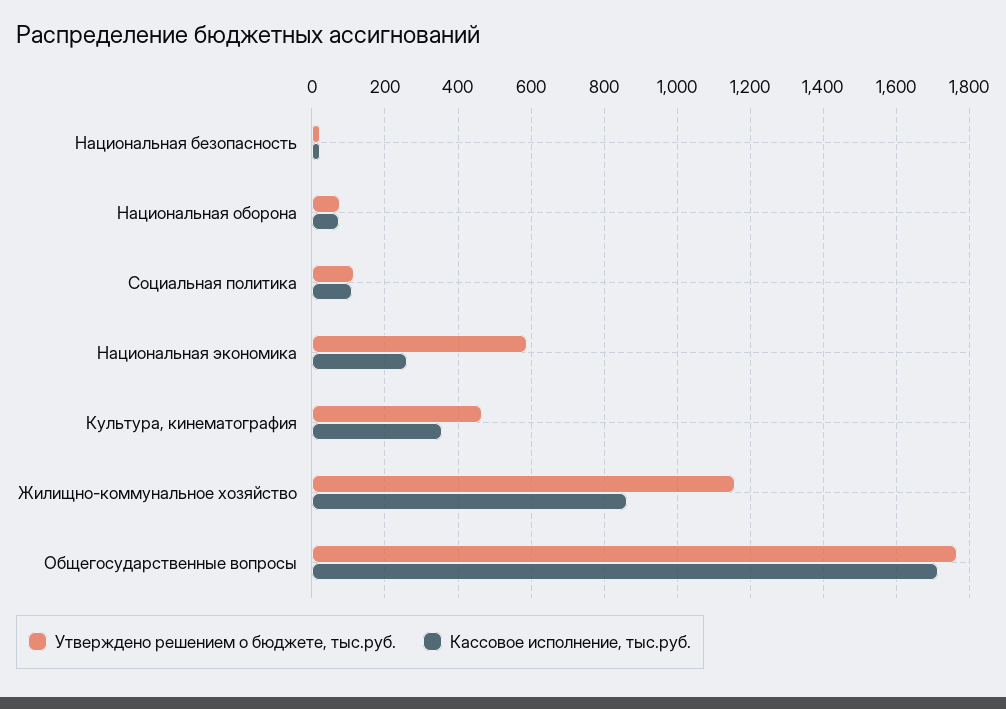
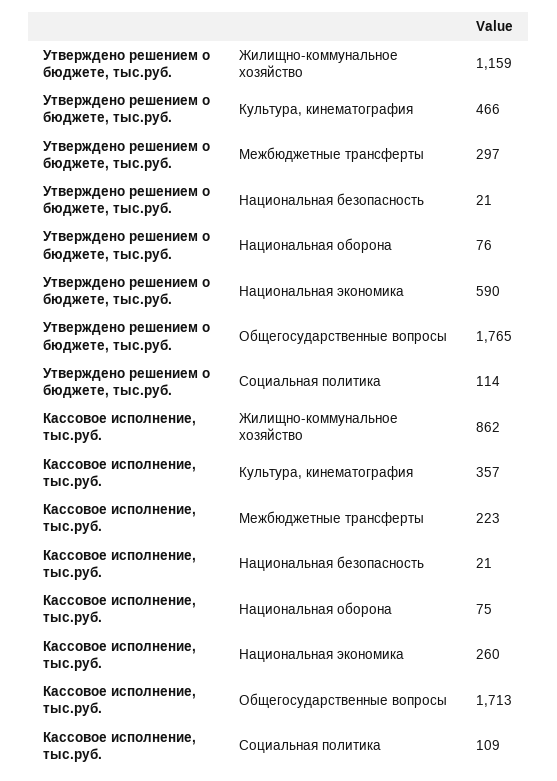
Утверждено решением о бюджете, тыс.руб., Межбюджетные трансферты: none -> 297
Кассовое исполнение, тыс.руб., Межбюджетные трансферты: none -> 223

